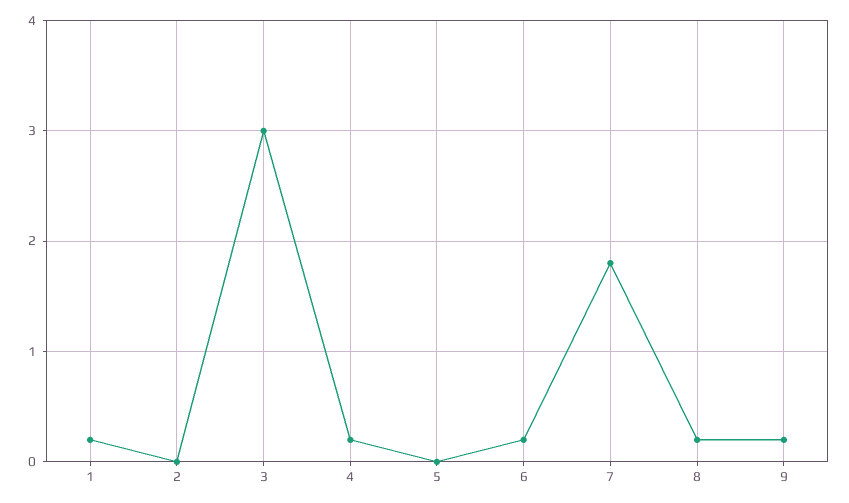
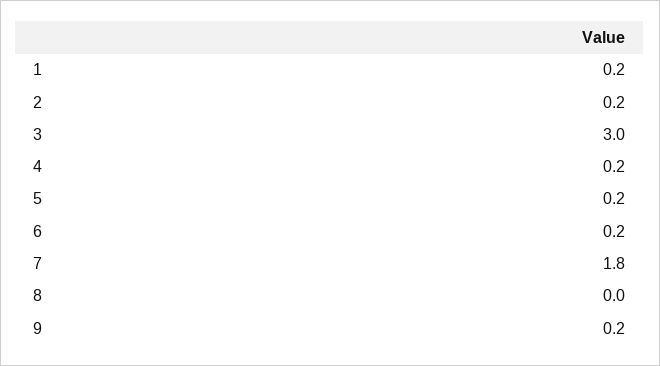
2: 0 -> 0.2
5: 0 -> 0.2
8: 0.2 -> 0

